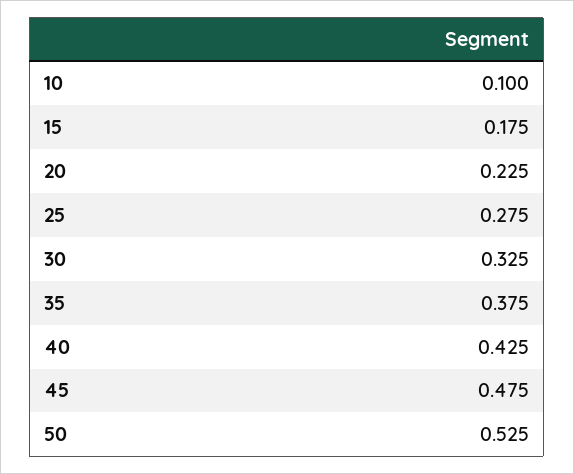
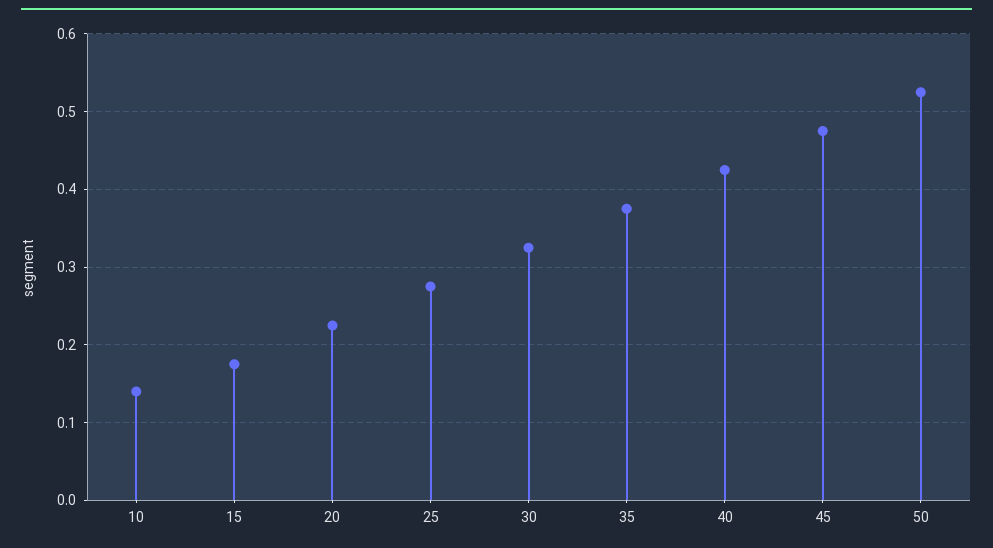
10: 0.1 -> 0.14

